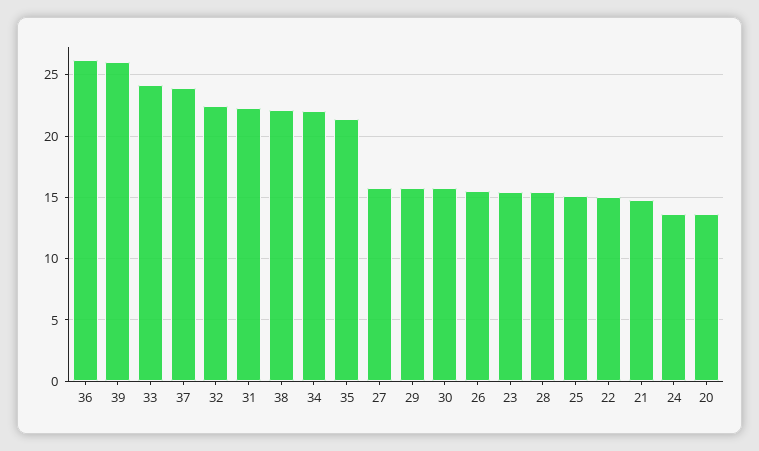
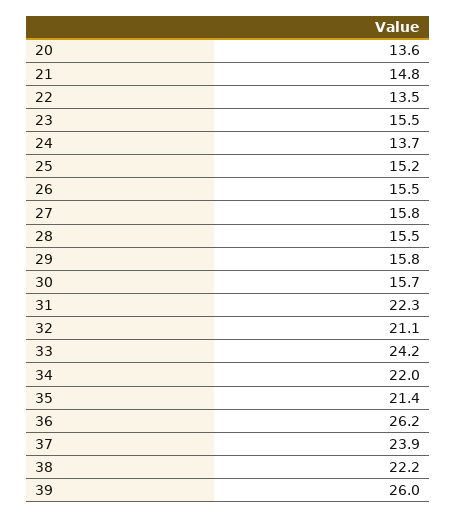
32: 22.5 -> 21.1
22: 15 -> 13.5

